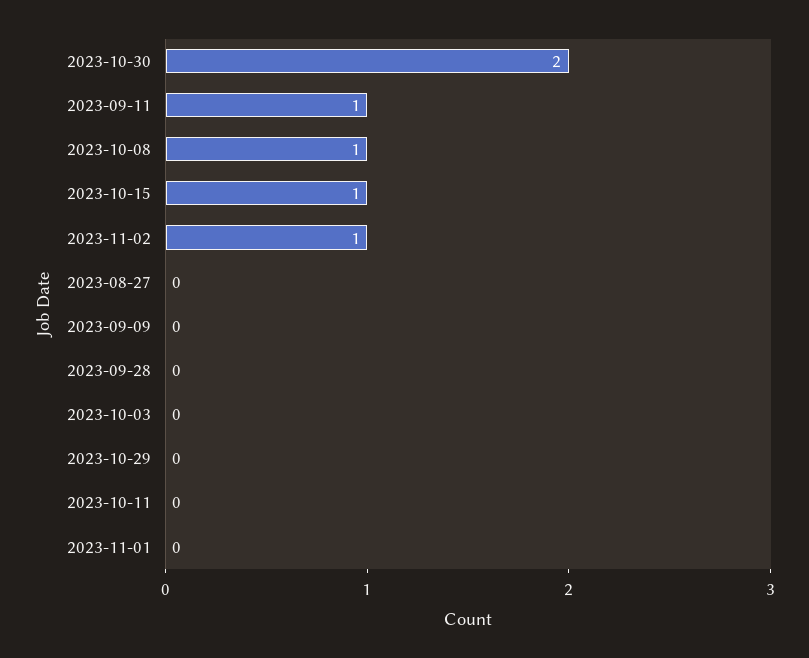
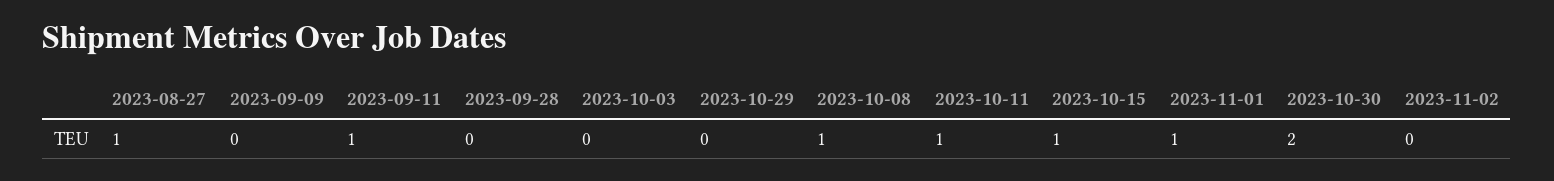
2023-11-02: 1 -> 0
2023-08-27: 0 -> 1
2023-10-11: 0 -> 1
2023-11-01: 0 -> 1

